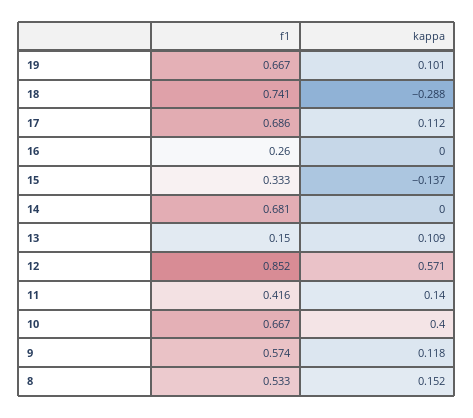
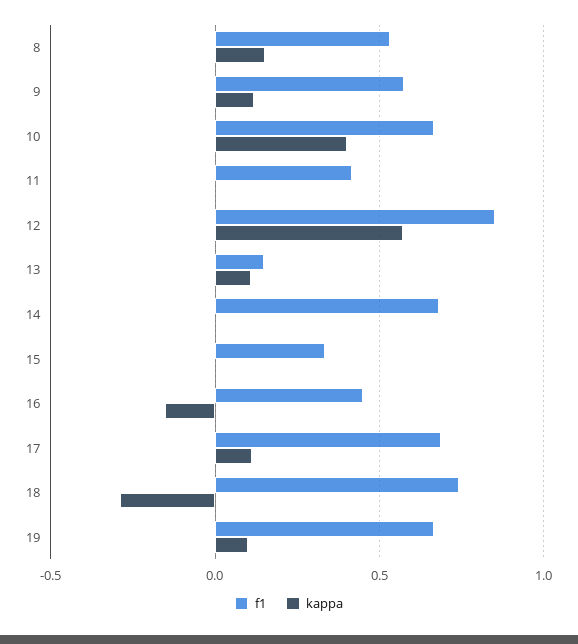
f1, 16: 0.26 -> 0.45
kappa, 16: 0 -> -0.15
kappa, 15: -0.137 -> 0
kappa, 11: 0.14 -> 0

